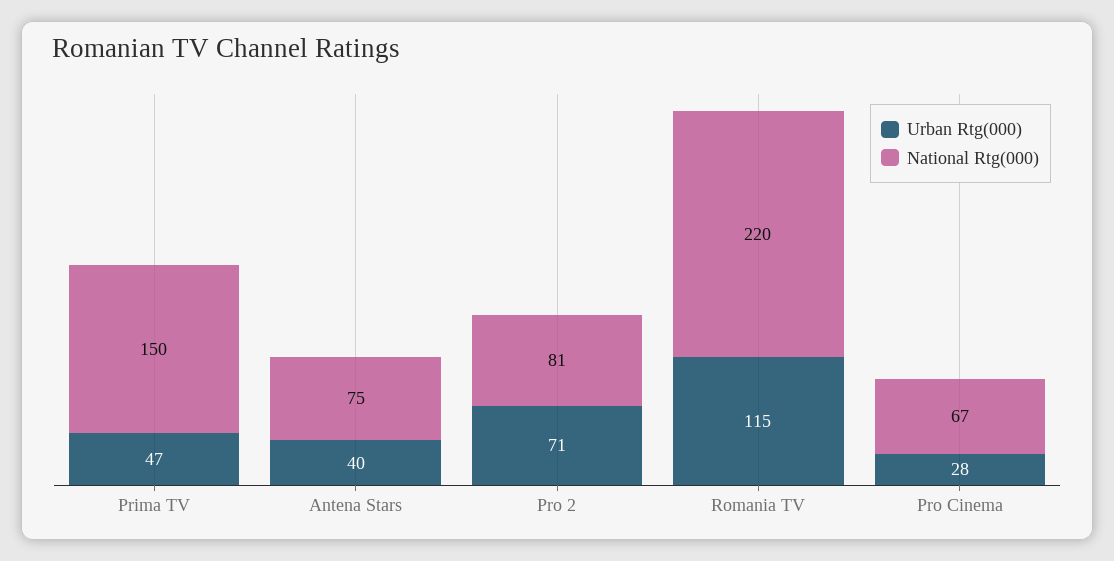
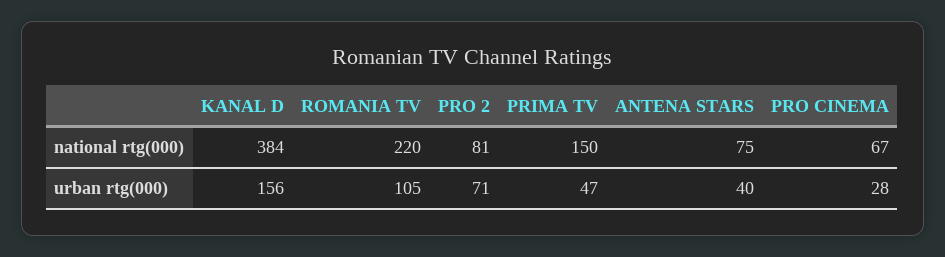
Urban Rtg(000), Romania TV: 115 -> 105
National Rtg(000), KANAL D: none -> 384
Urban Rtg(000), KANAL D: none -> 156

